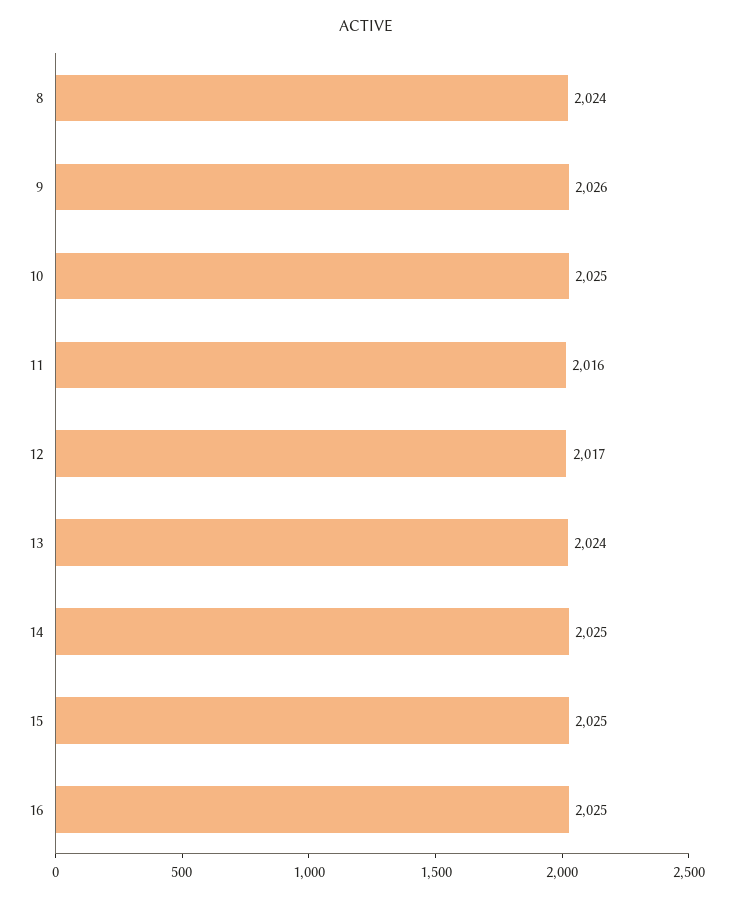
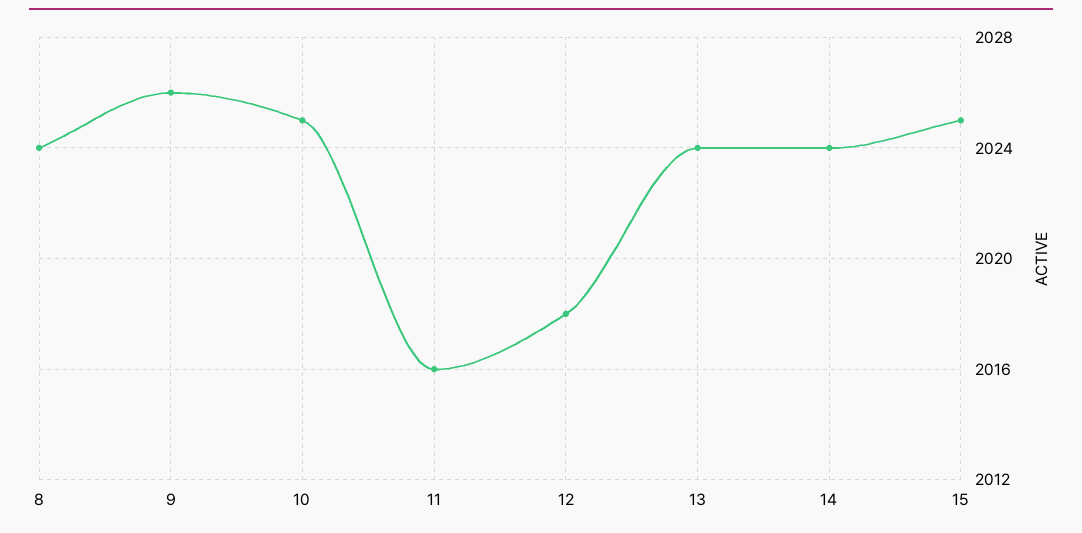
12: 2017 -> 2018
14: 2025 -> 2024
16: 2025 -> none

